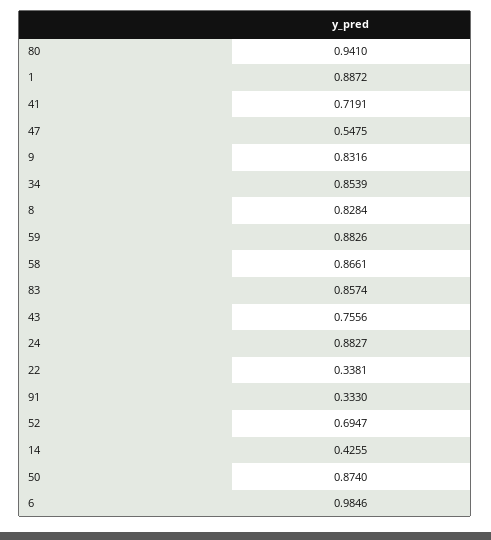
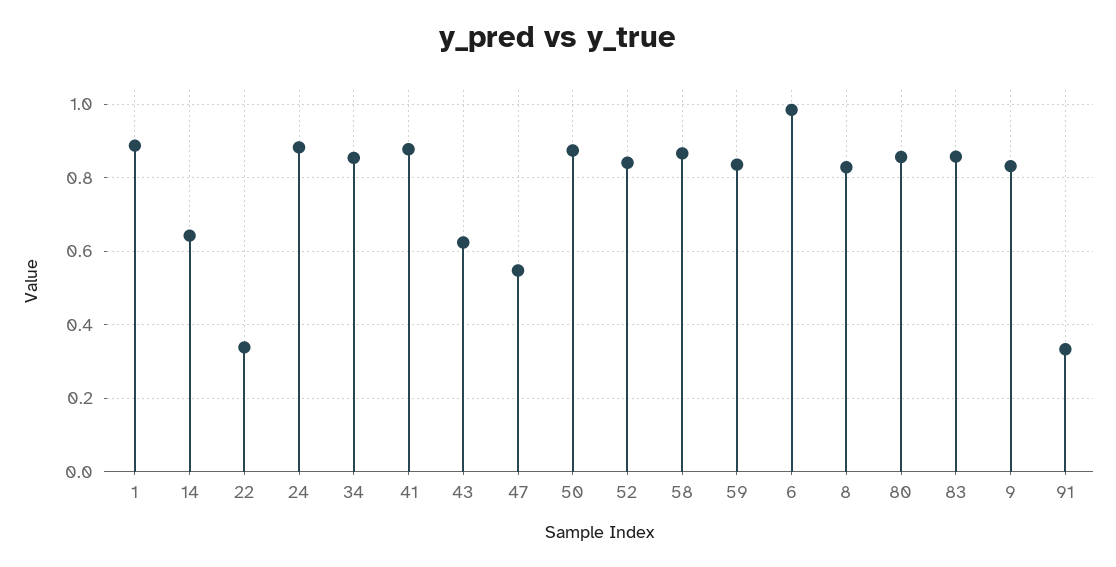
80: 0.941 -> 0.86
41: 0.7191 -> 0.88
59: 0.8826 -> 0.84
43: 0.7556 -> 0.62
52: 0.6947 -> 0.84
14: 0.4255 -> 0.64

